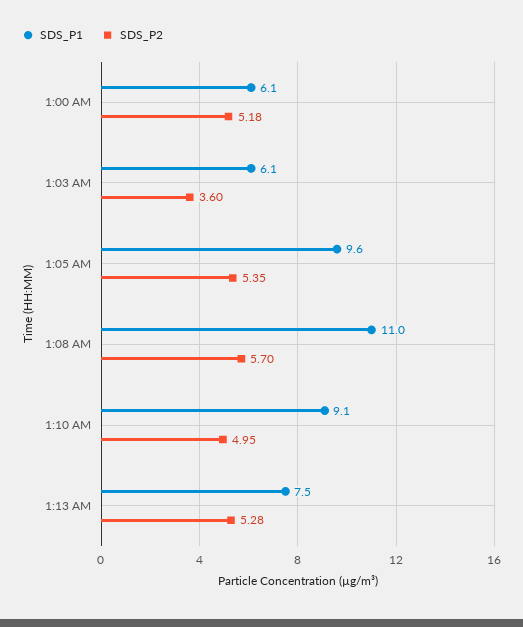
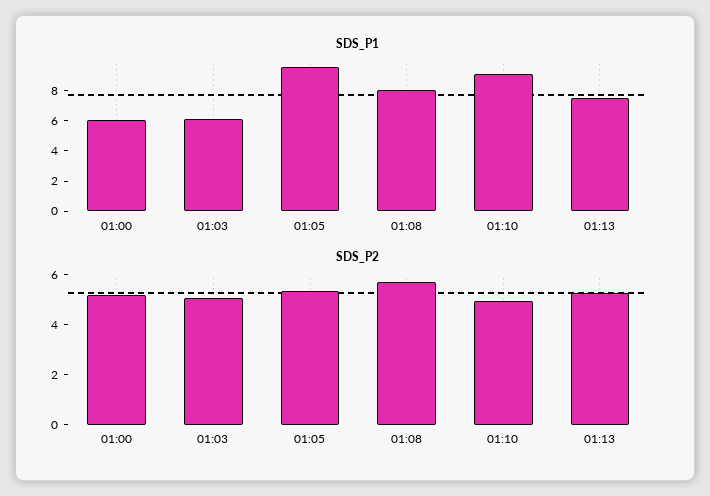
SDS_P2, 1:03 AM: 3.6 -> 5
SDS_P1, 1:08 AM: 11 -> 8

